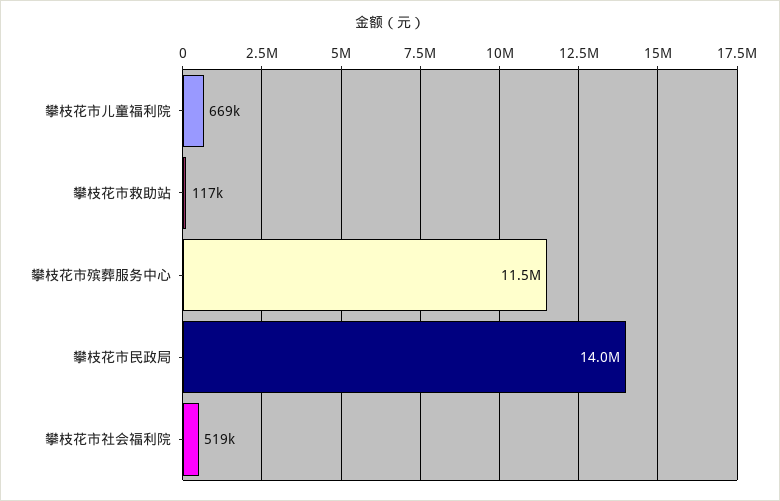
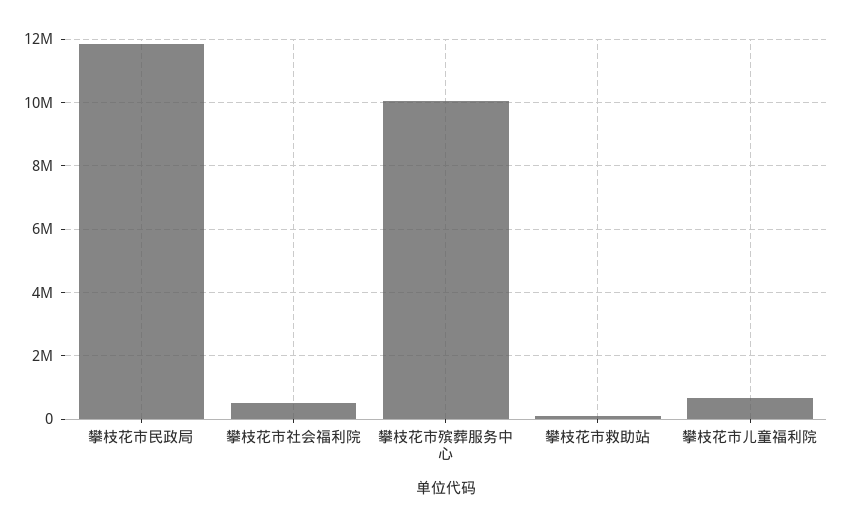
攀枝花市殡葬服务中心: 11500000 -> 10000000
攀枝花市民政局: 14000000 -> 11800000

